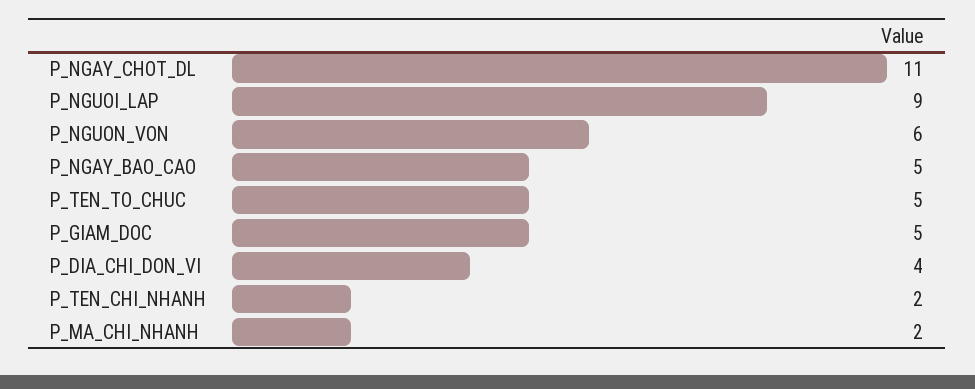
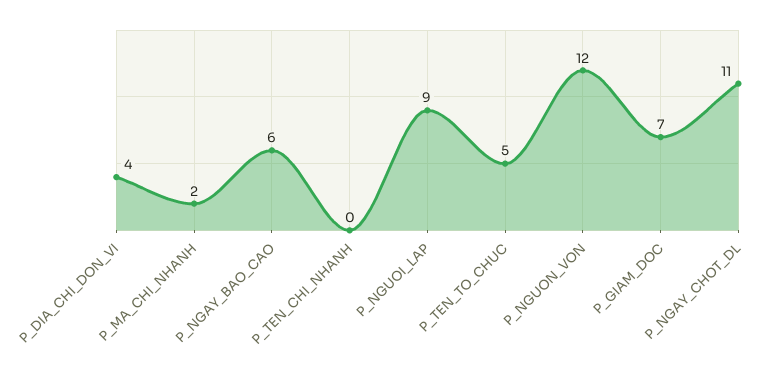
P_NGUON_VON: 6 -> 12
P_NGAY_BAO_CAO: 5 -> 6
P_GIAM_DOC: 5 -> 7
P_TEN_CHI_NHANH: 2 -> 0

